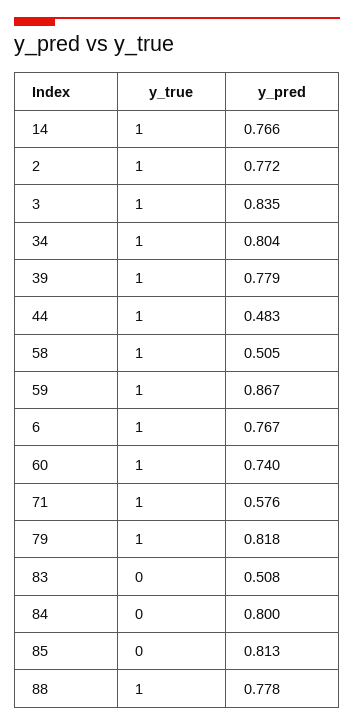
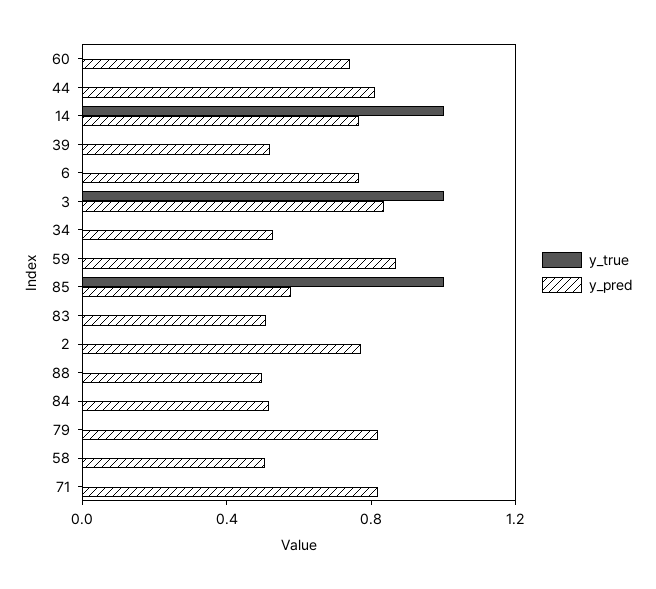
y_true, 2: 1 -> 0
y_true, 34: 1 -> 0
y_pred, 34: 0.804 -> 0.5
y_true, 39: 1 -> 0
y_pred, 39: 0.779 -> 0.5
y_true, 44: 1 -> 0
y_pred, 44: 0.483 -> 0.8
y_true, 58: 1 -> 0
y_true, 59: 1 -> 0
y_true, 6: 1 -> 0
y_true, 60: 1 -> 0
y_true, 71: 1 -> 0
y_pred, 71: 0.576 -> 0.8
y_true, 79: 1 -> 0
y_pred, 84: 0.8 -> 0.5
y_true, 85: 0 -> 1
y_pred, 85: 0.813 -> 0.6
y_true, 88: 1 -> 0
y_pred, 88: 0.778 -> 0.5

